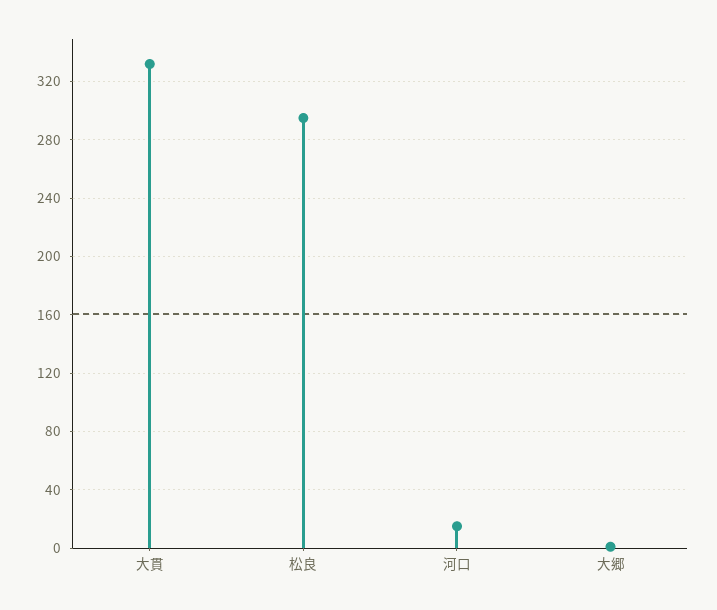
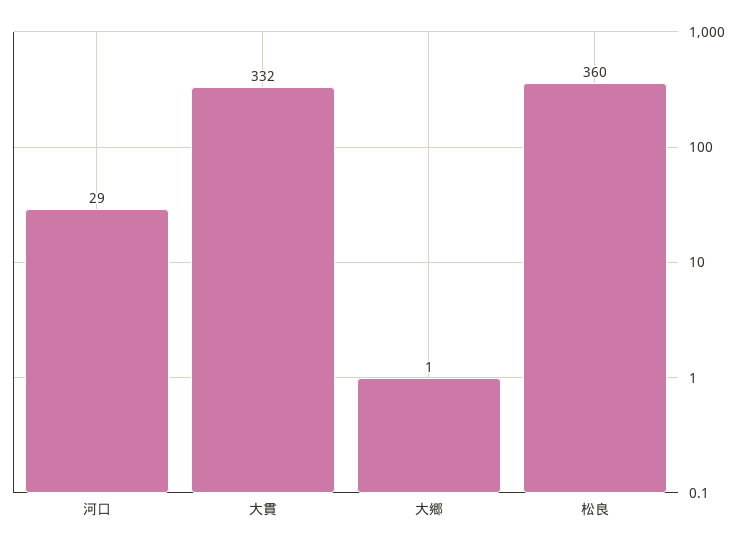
松良: 295 -> 360
河口: 15 -> 29

